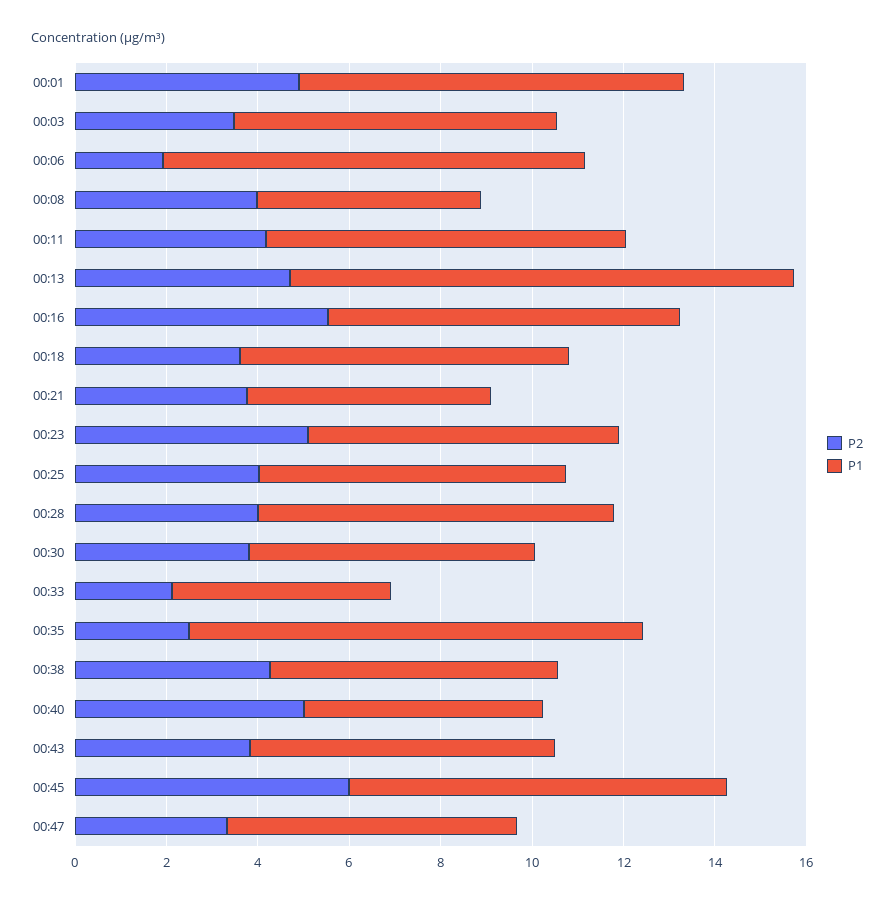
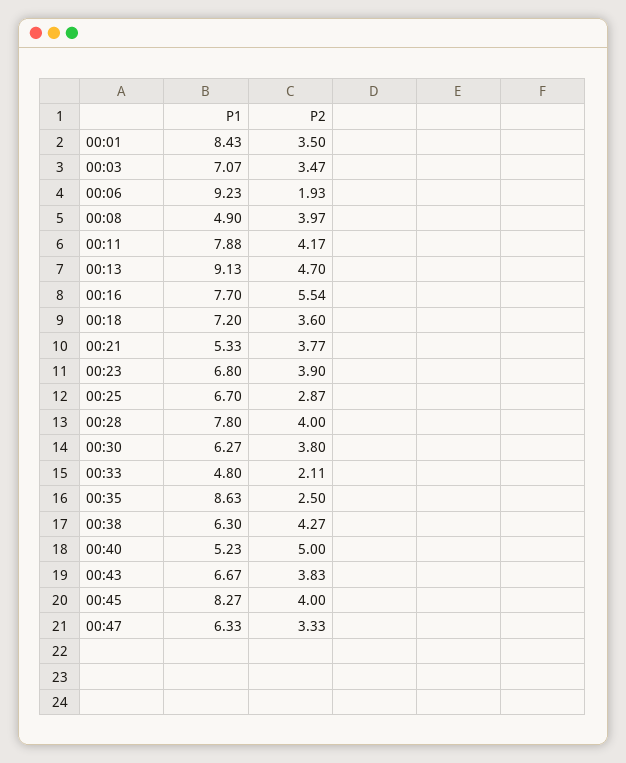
P2, 00:01: 5 -> 3.5
P1, 00:13: 11 -> 9.13
P2, 00:23: 5 -> 3.9
P2, 00:25: 4 -> 2.87
P1, 00:35: 10 -> 8.63
P2, 00:45: 6 -> 4

